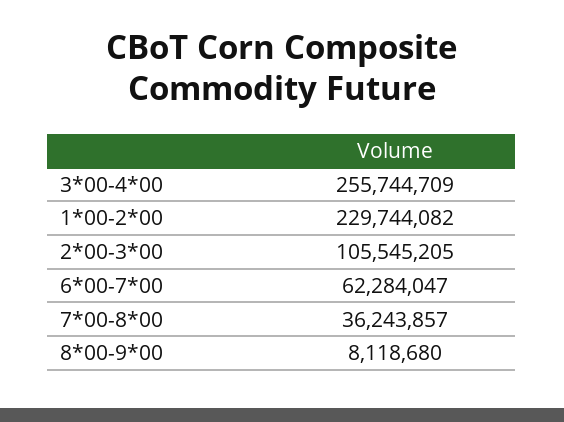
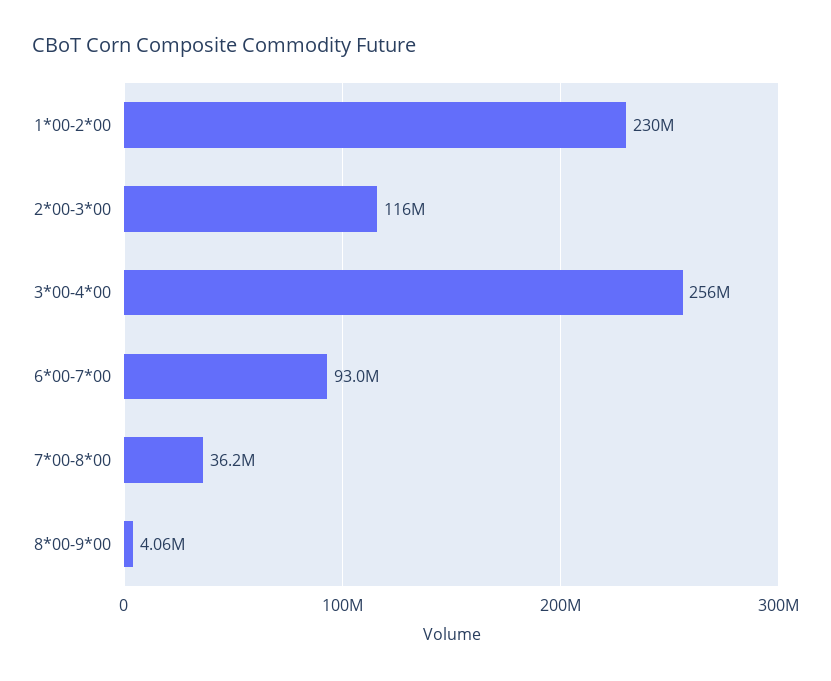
2*00-3*00: 105545205 -> 116000000
6*00-7*00: 62284047 -> 93000000
8*00-9*00: 8118680 -> 4060000

